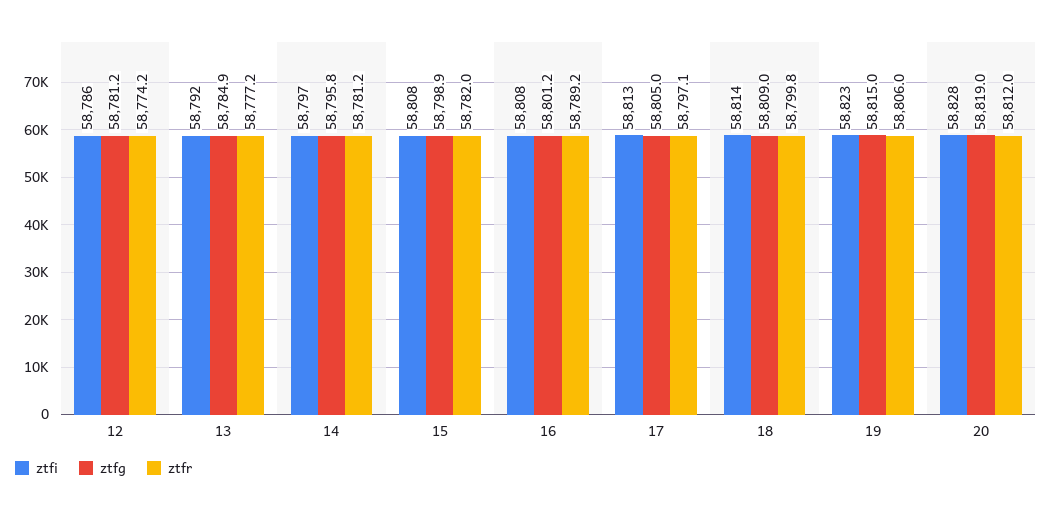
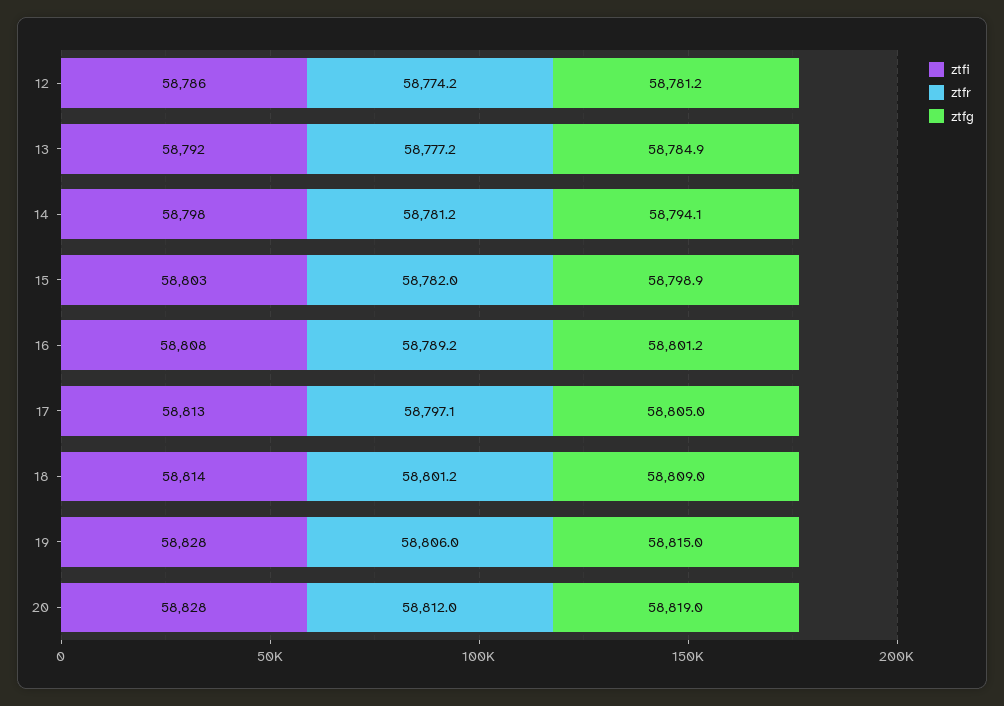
ztfi, 14: 58797 -> 58798
ztfg, 14: 58795.8 -> 58794.1
ztfi, 15: 58808 -> 58803
ztfr, 18: 58799.8 -> 58801.2
ztfi, 19: 58823 -> 58828

